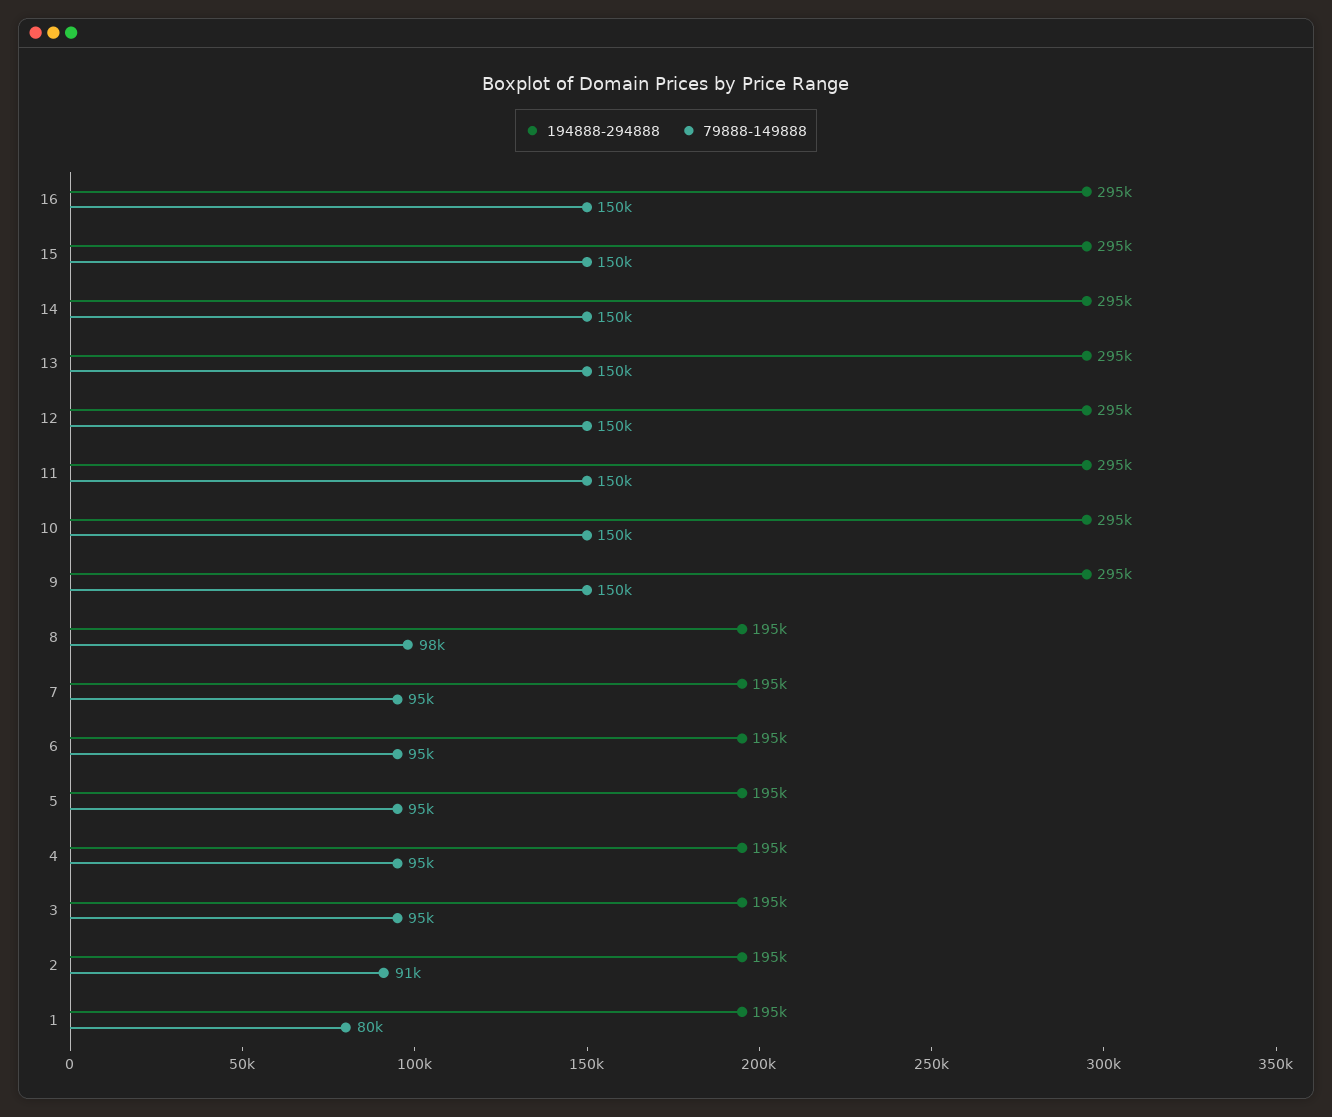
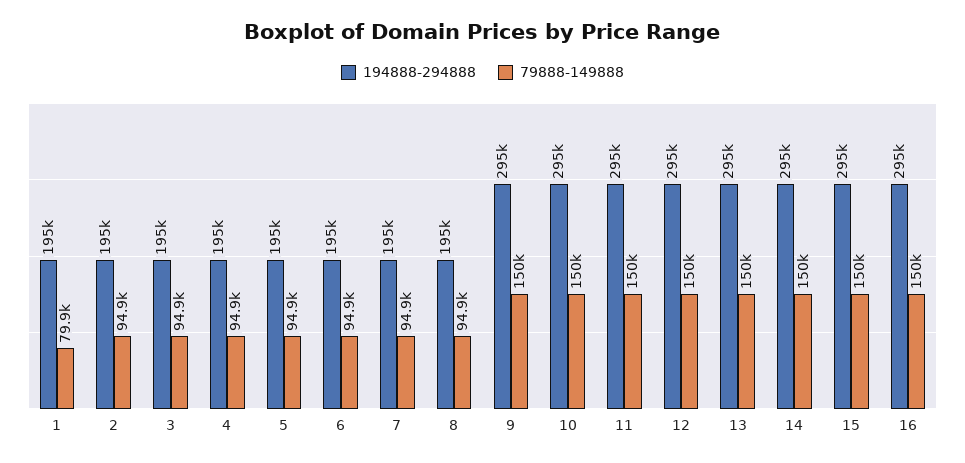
79888-149888, 8: 98000 -> 94900
79888-149888, 2: 91000 -> 94900

